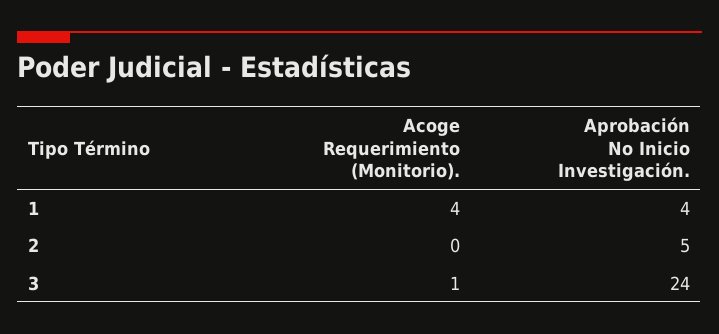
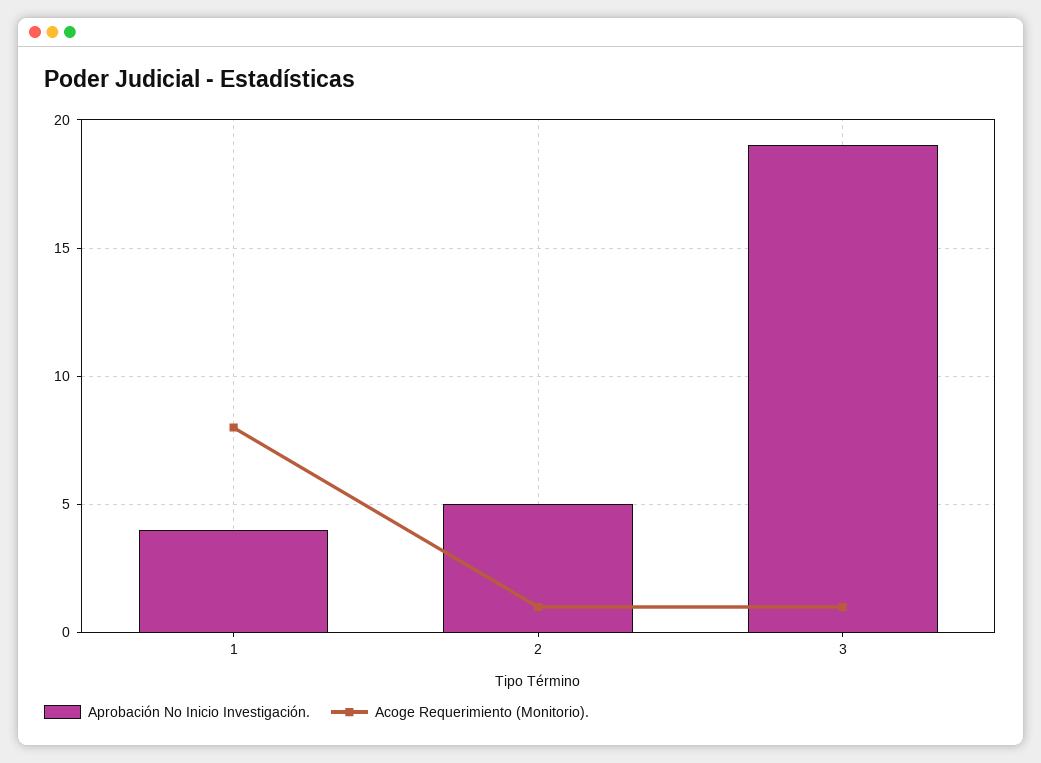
Acoge Requerimiento (Monitorio)., 1: 4 -> 8
Acoge Requerimiento (Monitorio)., 2: 0 -> 1
Aprobación No Inicio Investigación., 3: 24 -> 19

